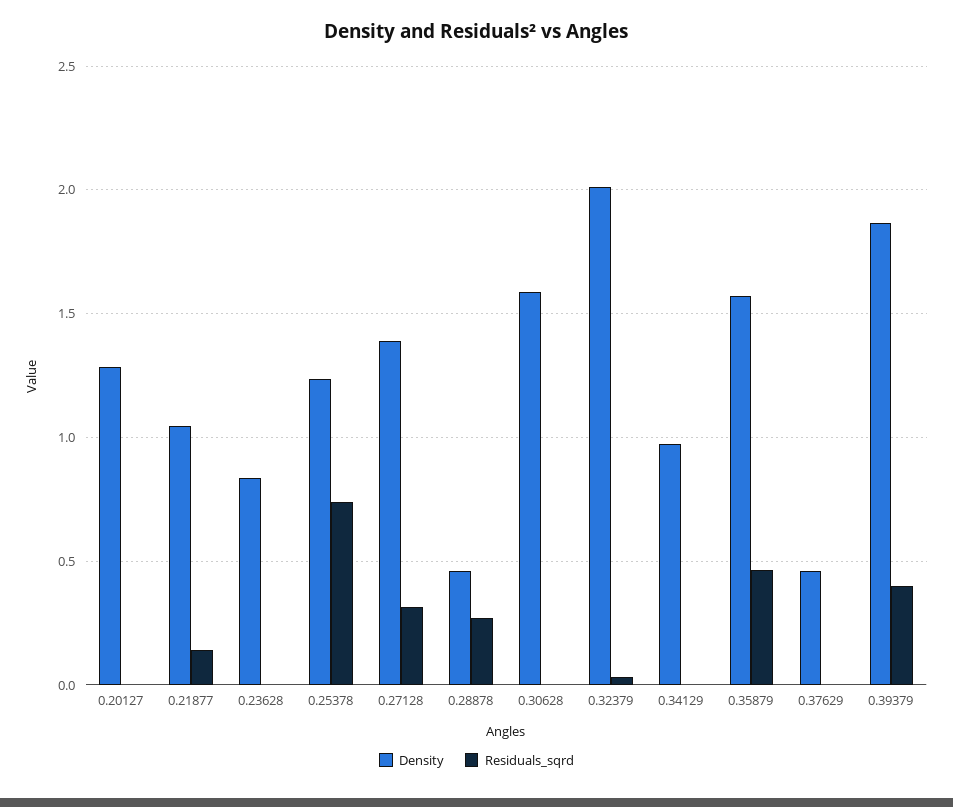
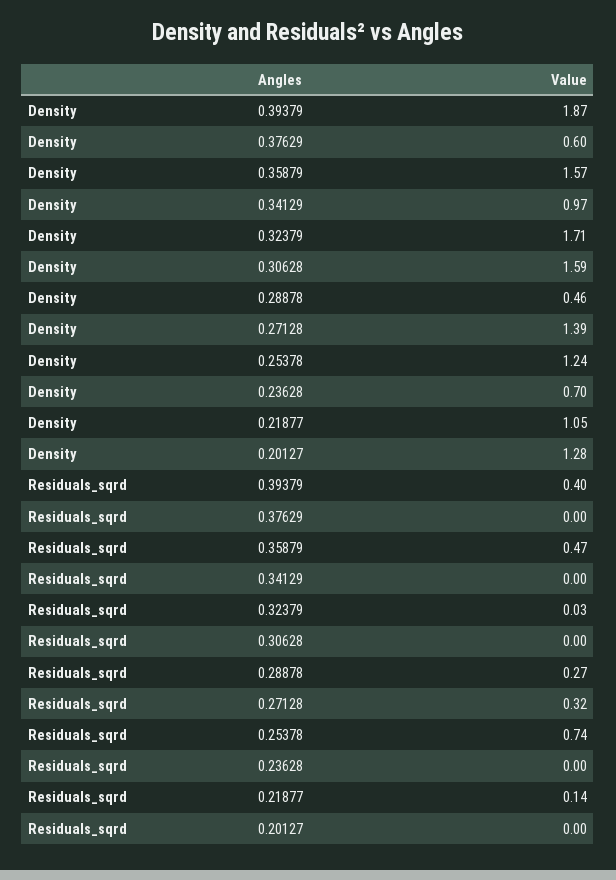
Density, 0.23628: 0.85 -> 0.7
Density, 0.32379: 2 -> 1.71
Density, 0.37629: 0.45 -> 0.6

